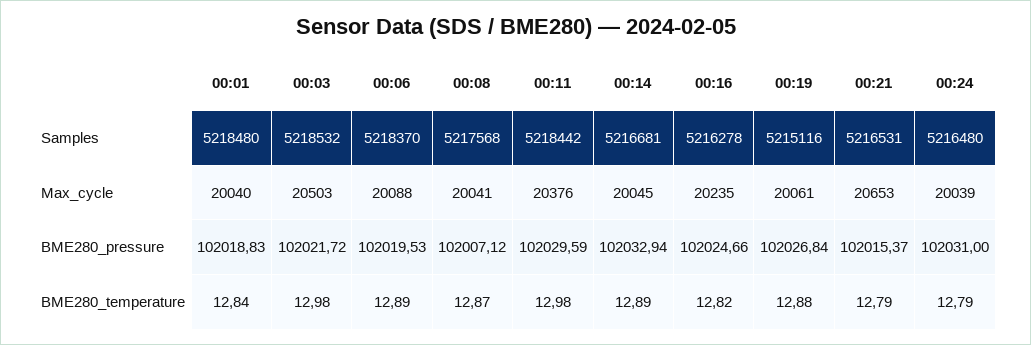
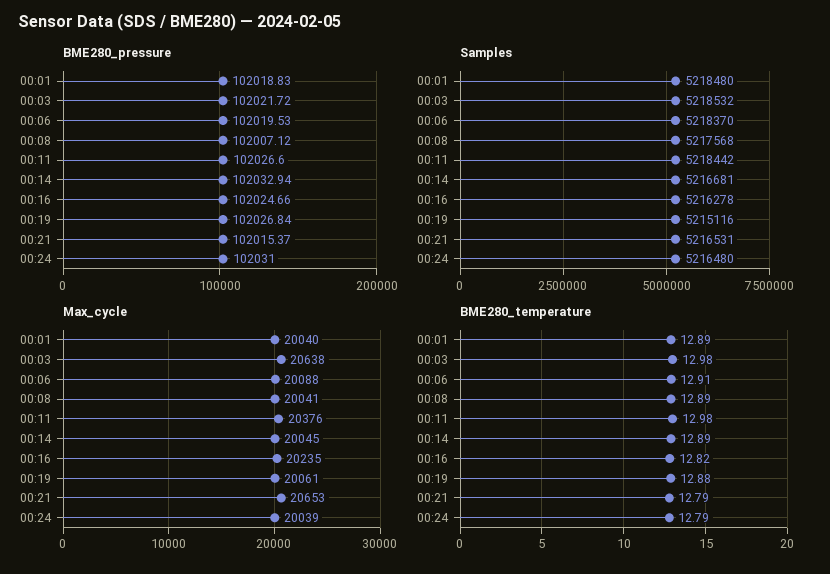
Max_cycle, 00:03: 20503 -> 20638
BME280_pressure, 00:11: 102029.59 -> 102026.6
BME280_temperature, 00:01: 12.84 -> 12.89
BME280_temperature, 00:06: 12.89 -> 12.91
BME280_temperature, 00:08: 12.87 -> 12.89

